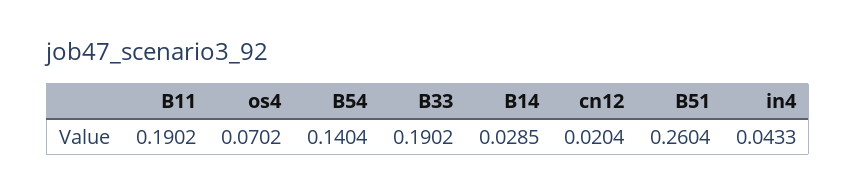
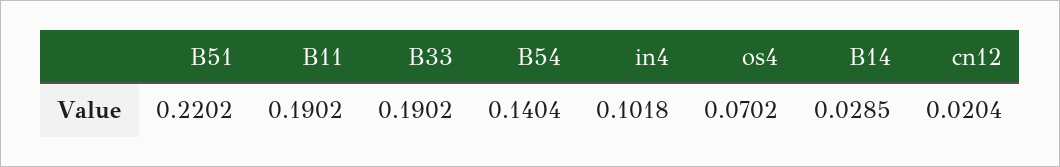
B51: 0.2604 -> 0.2202
in4: 0.0433 -> 0.1018

